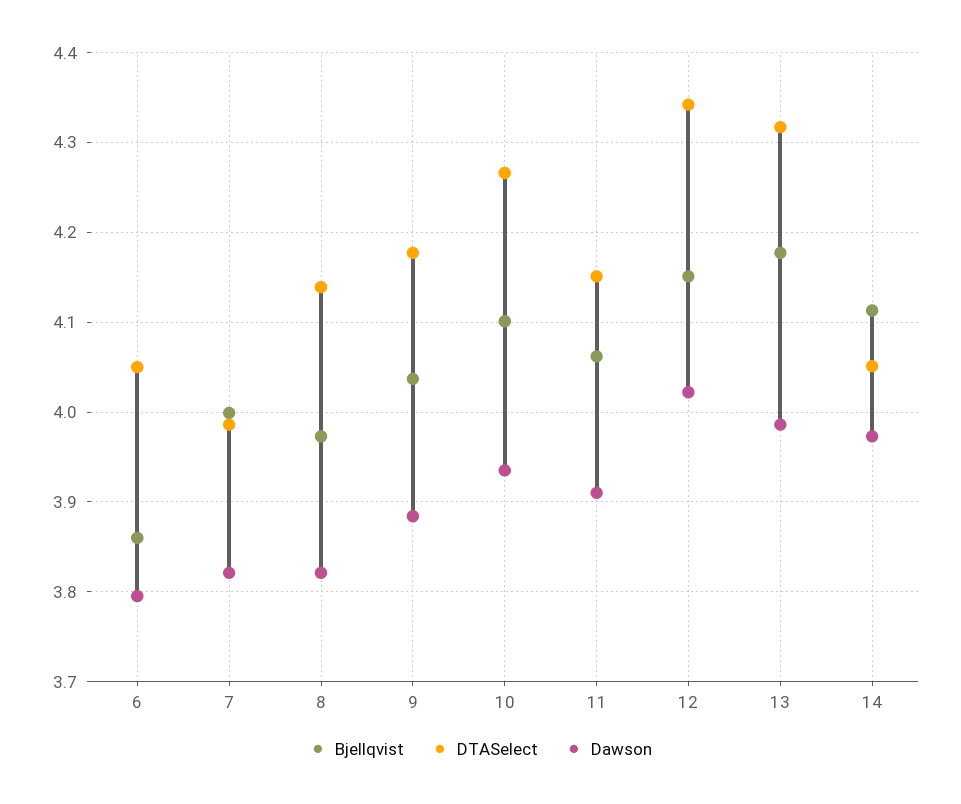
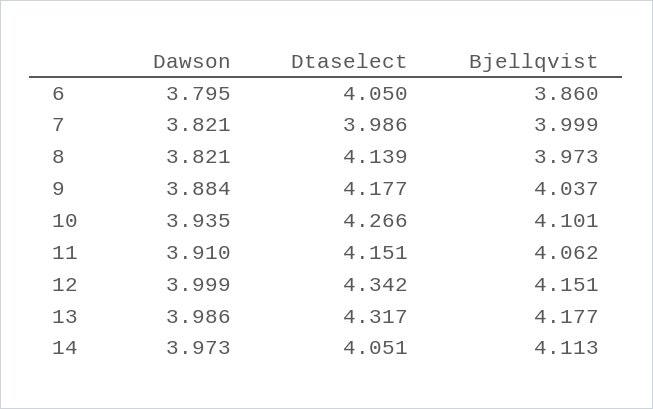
Dawson, 12: 4.02 -> 3.999

